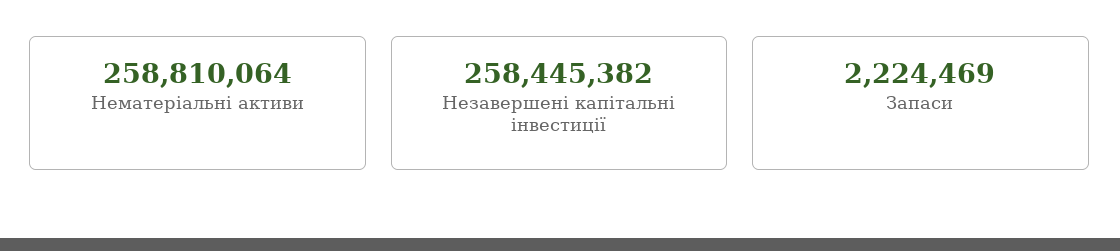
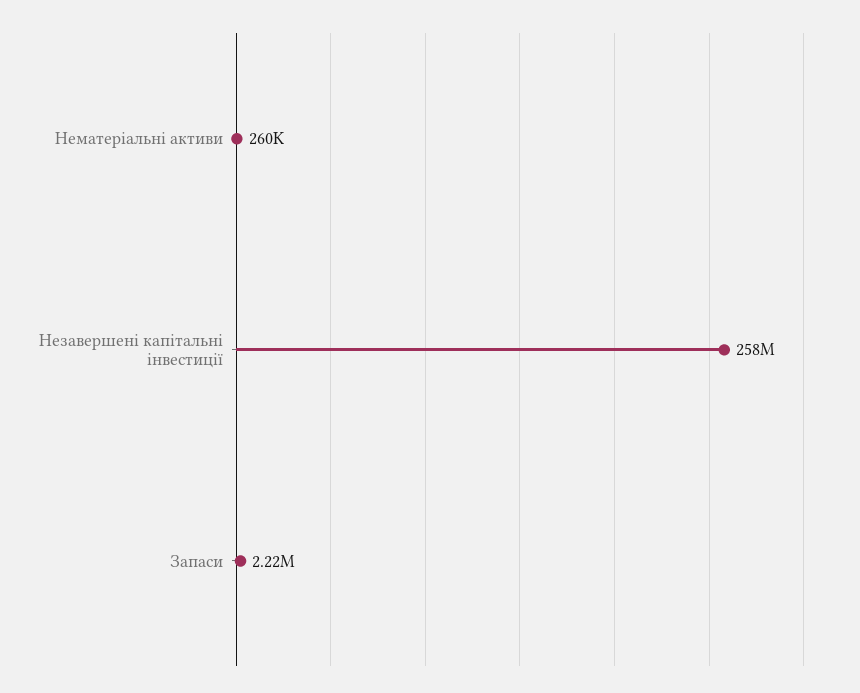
Нематеріальні активи: 258810064 -> 260000

